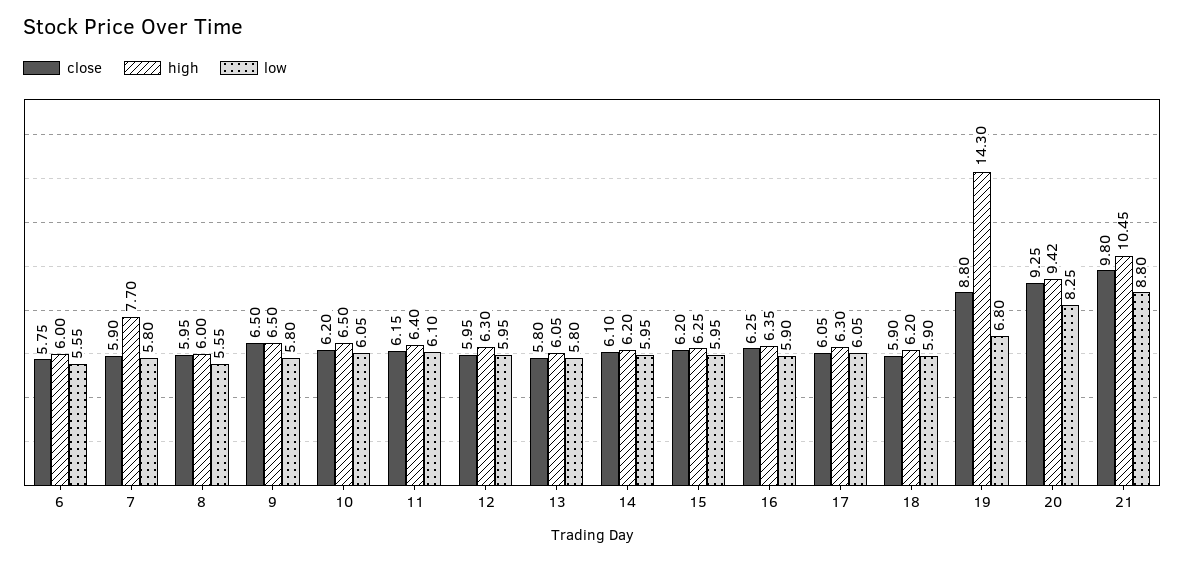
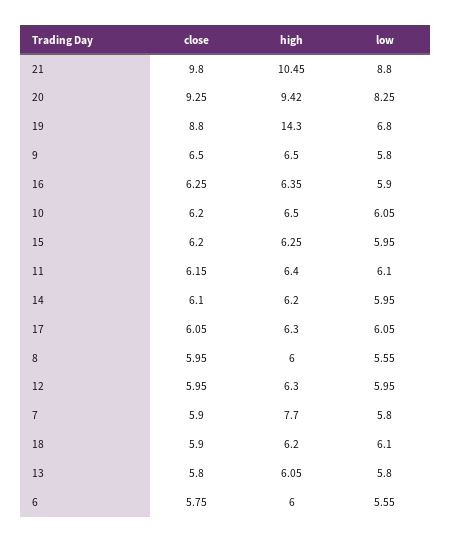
low, 18: 5.9 -> 6.1

